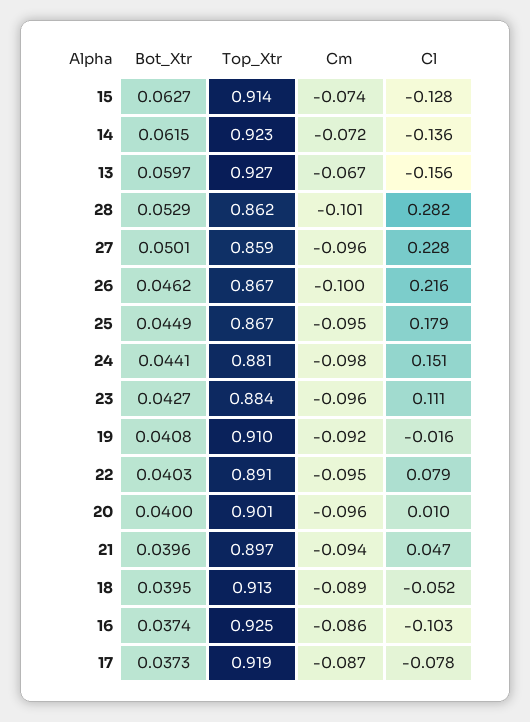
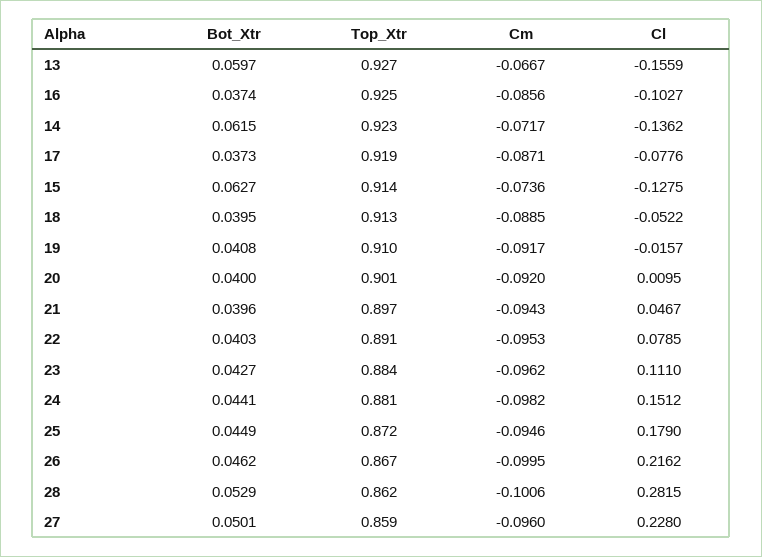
Top_Xtr, 25: 0.867 -> 0.872
Cm, 20: -0.096 -> -0.092

